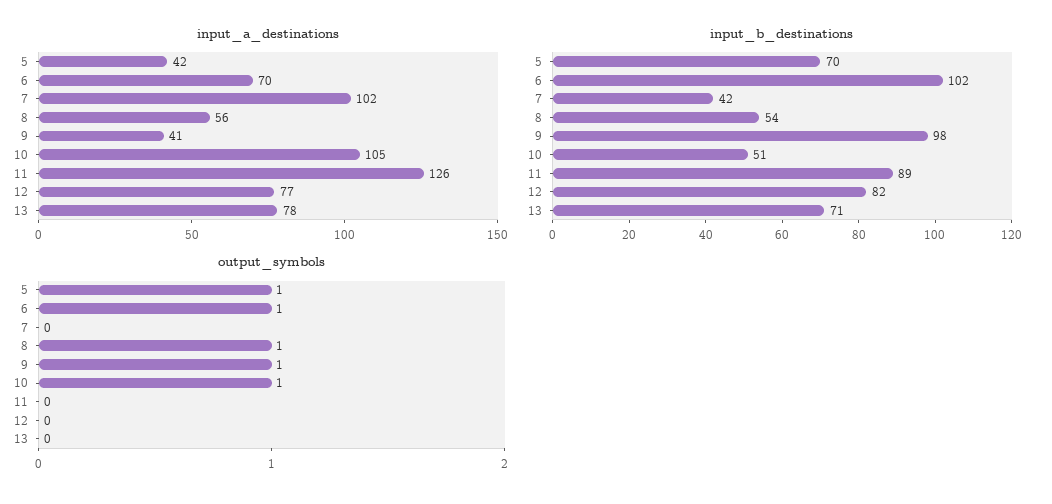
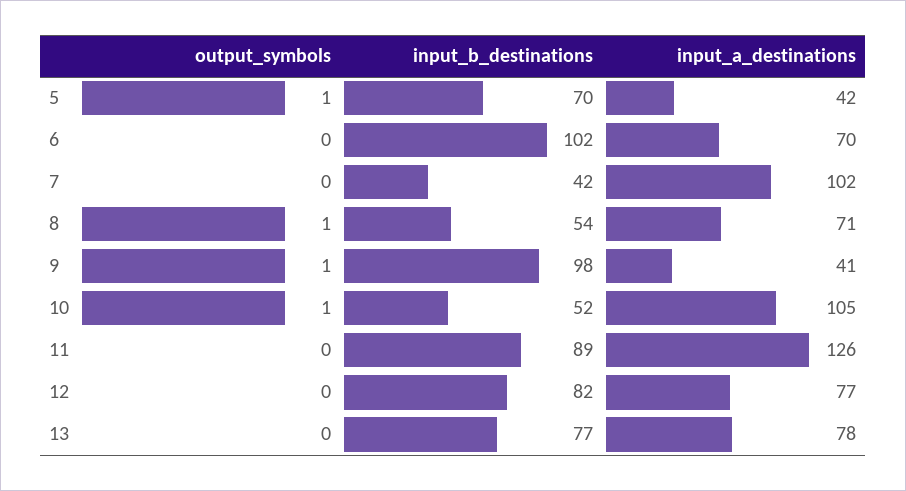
input_a_destinations, 8: 56 -> 71
input_b_destinations, 10: 51 -> 52
input_b_destinations, 13: 71 -> 77
output_symbols, 6: 1 -> 0

